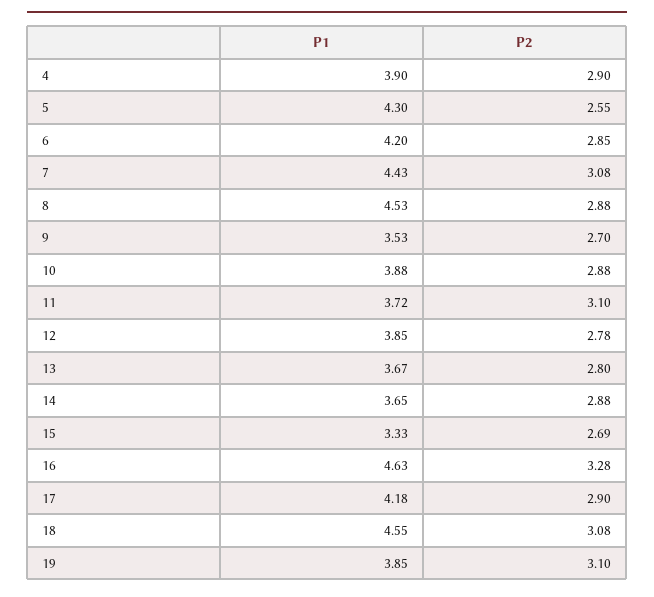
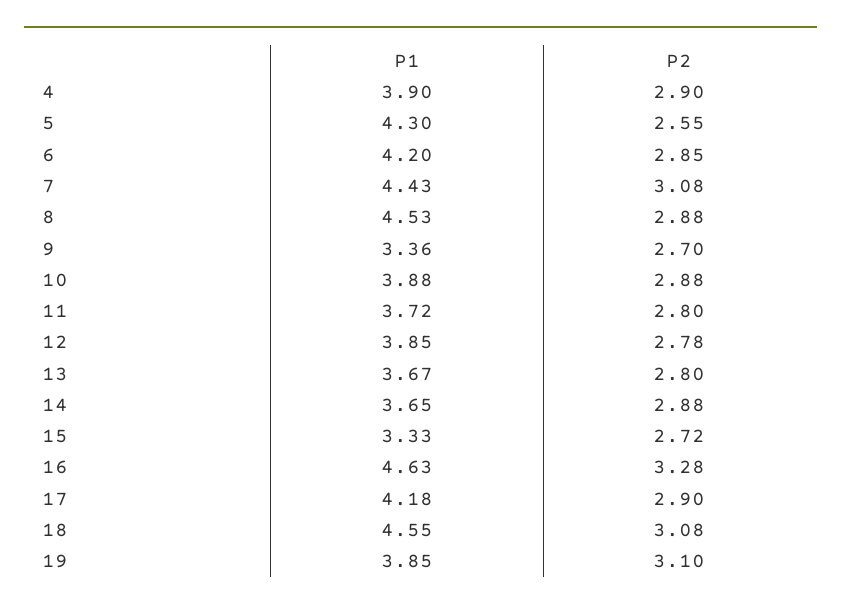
P1, 9: 3.53 -> 3.36
P2, 11: 3.1 -> 2.8
P2, 15: 2.69 -> 2.72

